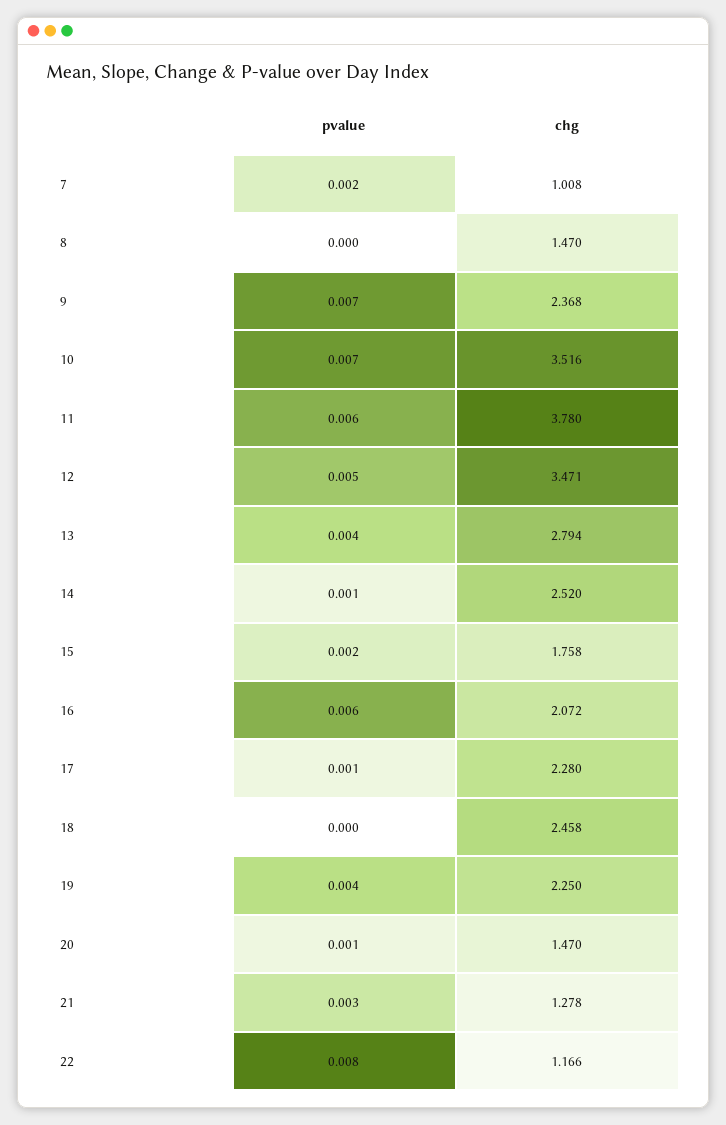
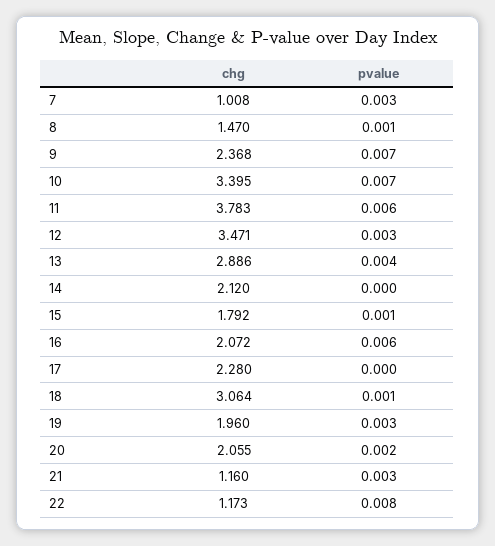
pvalue, 7: 0.002 -> 0.003
pvalue, 8: 0 -> 0.001
chg, 10: 3.516 -> 3.395
chg, 11: 3.78 -> 3.783
pvalue, 12: 0.005 -> 0.003
chg, 13: 2.794 -> 2.886
pvalue, 14: 0.001 -> 0
chg, 14: 2.52 -> 2.12
pvalue, 15: 0.002 -> 0.001
chg, 15: 1.758 -> 1.792
pvalue, 17: 0.001 -> 0
pvalue, 18: 0 -> 0.001
chg, 18: 2.458 -> 3.064
pvalue, 19: 0.004 -> 0.003
chg, 19: 2.25 -> 1.96
pvalue, 20: 0.001 -> 0.002
chg, 20: 1.47 -> 2.055
chg, 21: 1.278 -> 1.16
chg, 22: 1.166 -> 1.173

